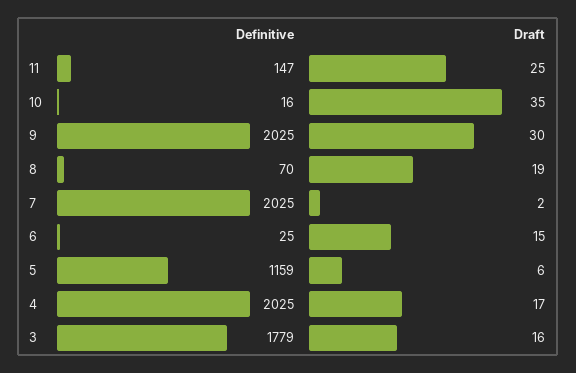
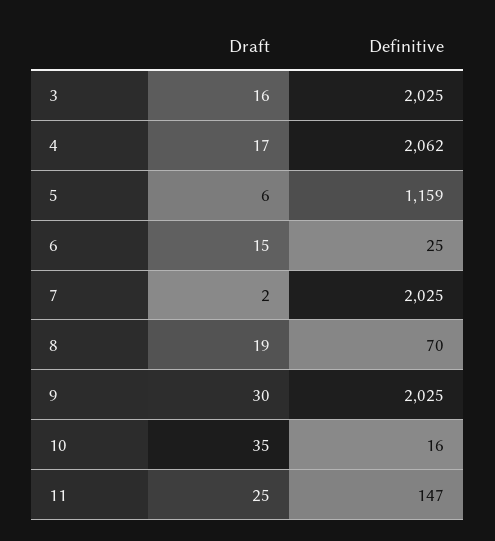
Definitive, 4: 2025 -> 2062
Definitive, 3: 1779 -> 2025

